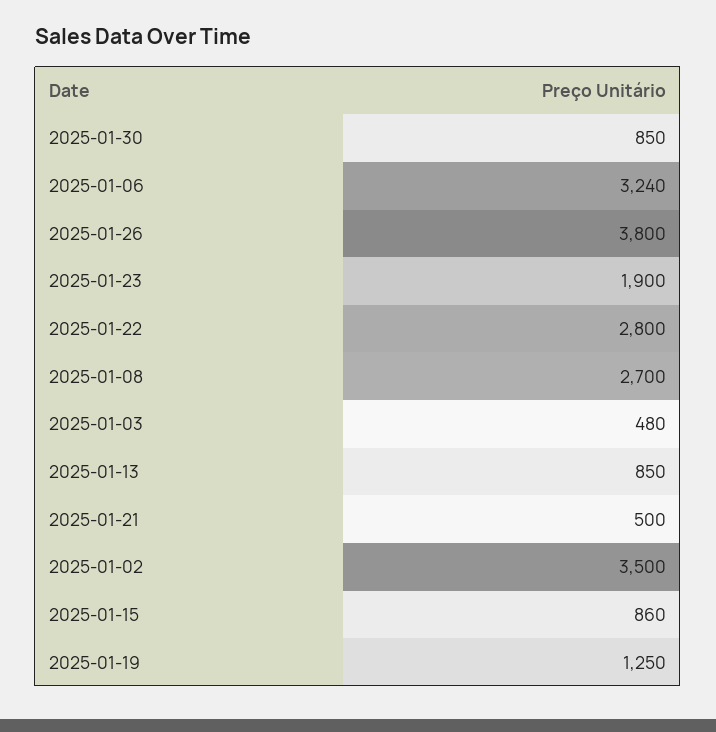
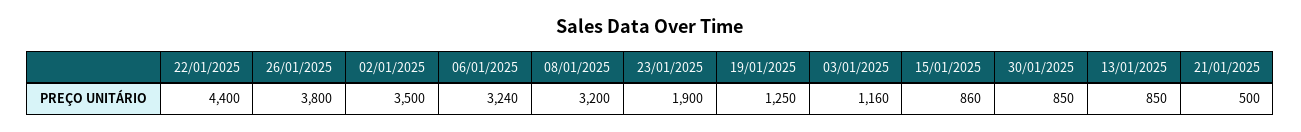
2025-01-22: 2800 -> 4400
2025-01-08: 2700 -> 3200
2025-01-03: 480 -> 1160

